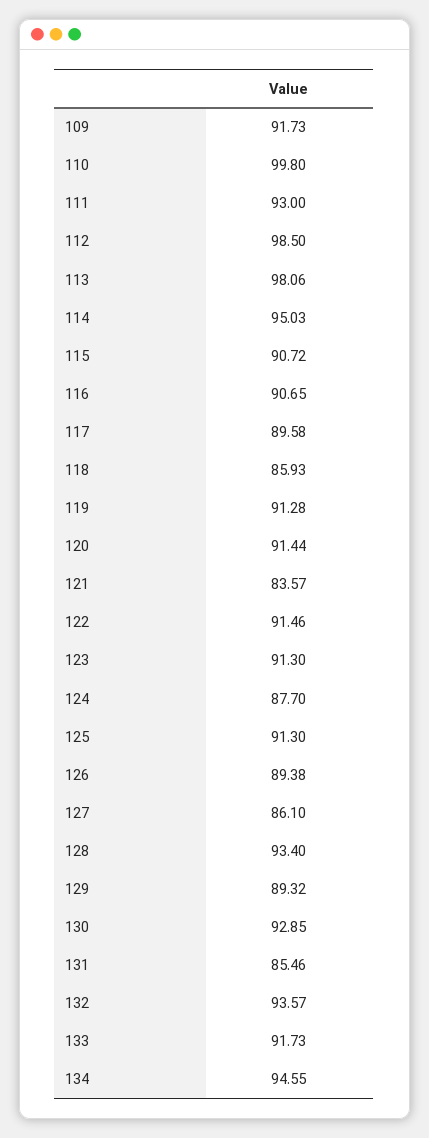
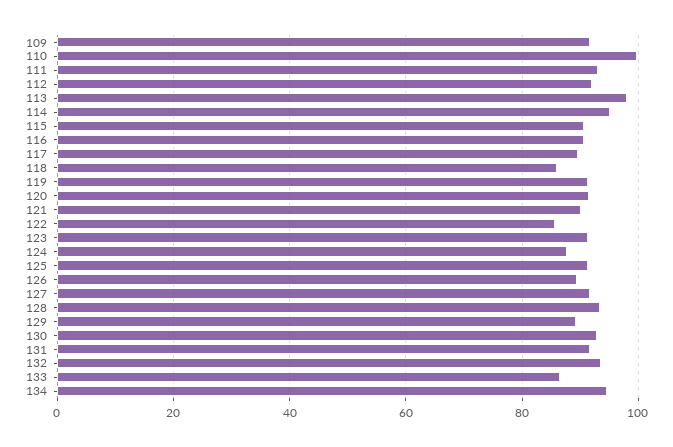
112: 98.5 -> 92
121: 83.57 -> 90
122: 91.46 -> 86
127: 86.1 -> 92
131: 85.46 -> 92
133: 91.73 -> 86

